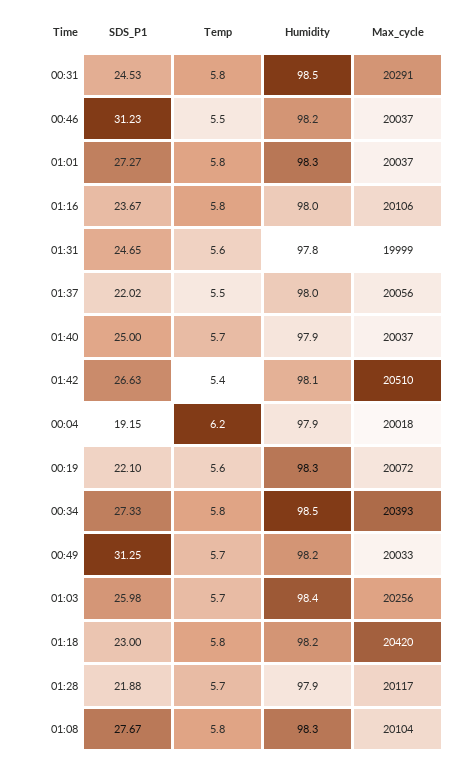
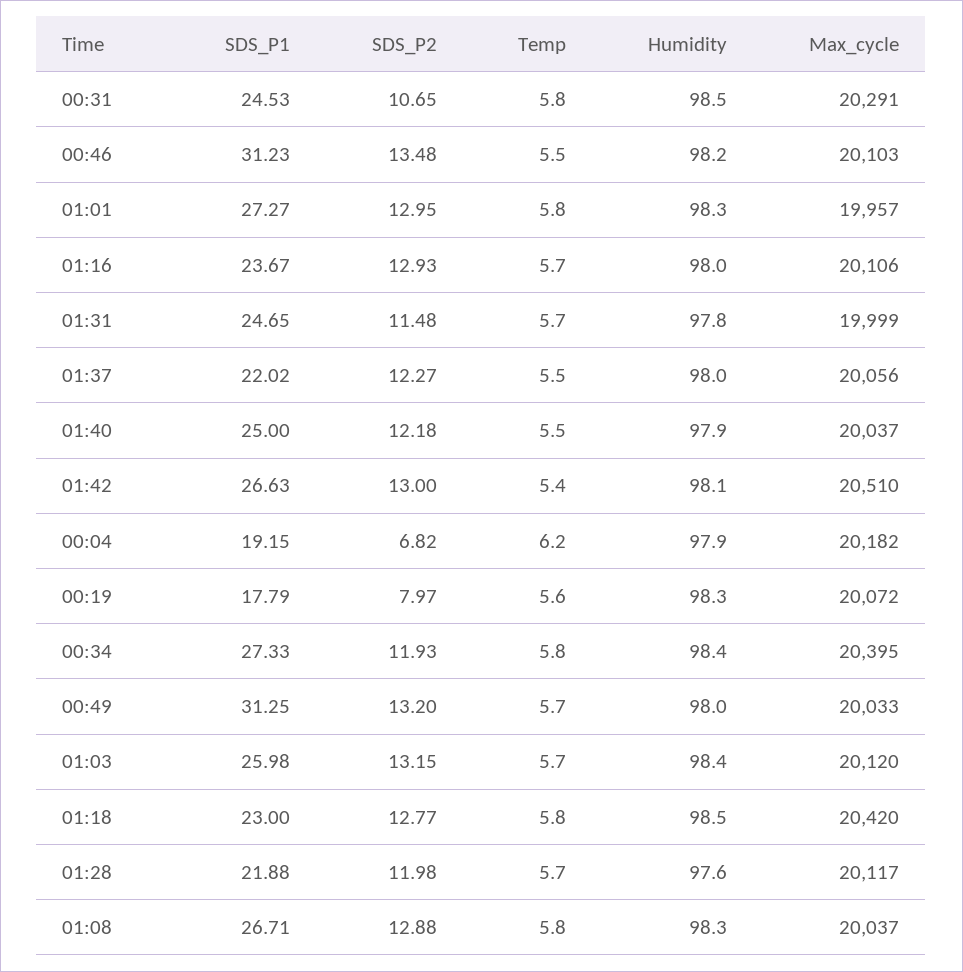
Max_cycle, 00:46: 20037 -> 20103
Max_cycle, 01:01: 20037 -> 19957
Temp, 01:16: 5.8 -> 5.7
Temp, 01:31: 5.6 -> 5.7
Temp, 01:40: 5.7 -> 5.5
Max_cycle, 00:04: 20018 -> 20182
SDS_P1, 00:19: 22.1 -> 17.79
Humidity, 00:34: 98.5 -> 98.4
Max_cycle, 00:34: 20393 -> 20395
Humidity, 00:49: 98.2 -> 98
Max_cycle, 01:03: 20256 -> 20120
Humidity, 01:18: 98.2 -> 98.5
Humidity, 01:28: 97.9 -> 97.6
SDS_P1, 01:08: 27.67 -> 26.71
Max_cycle, 01:08: 20104 -> 20037
SDS_P2, 00:31: none -> 10.65
SDS_P2, 00:46: none -> 13.48
SDS_P2, 01:01: none -> 12.95
SDS_P2, 01:16: none -> 12.93
SDS_P2, 01:31: none -> 11.48
SDS_P2, 01:37: none -> 12.27
SDS_P2, 01:40: none -> 12.18
SDS_P2, 01:42: none -> 13
SDS_P2, 00:04: none -> 6.82
SDS_P2, 00:19: none -> 7.97
SDS_P2, 00:34: none -> 11.93
SDS_P2, 00:49: none -> 13.2
SDS_P2, 01:03: none -> 13.15
SDS_P2, 01:18: none -> 12.77
SDS_P2, 01:28: none -> 11.98
SDS_P2, 01:08: none -> 12.88

